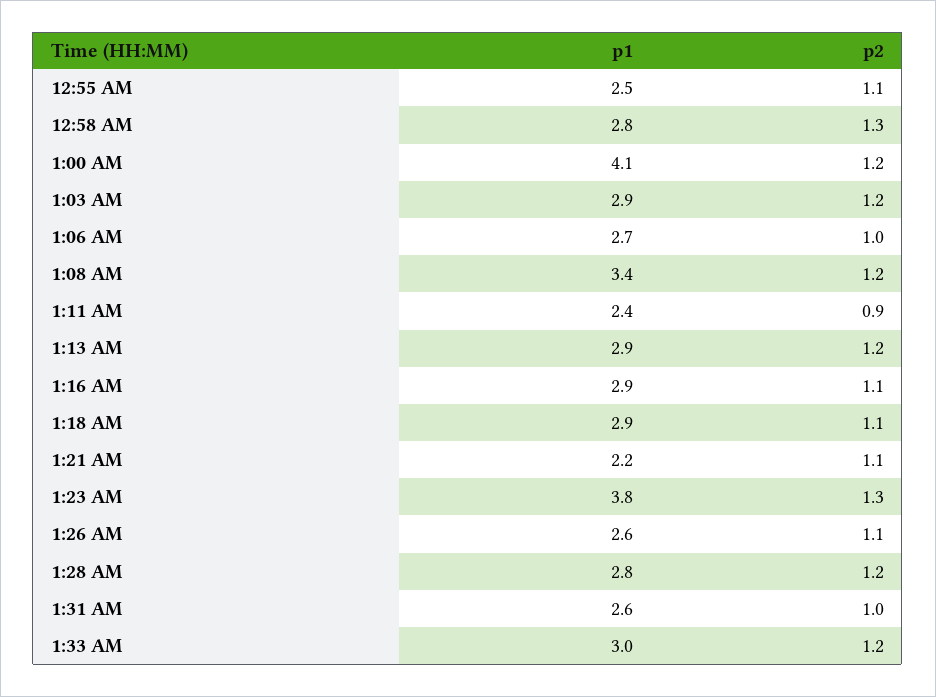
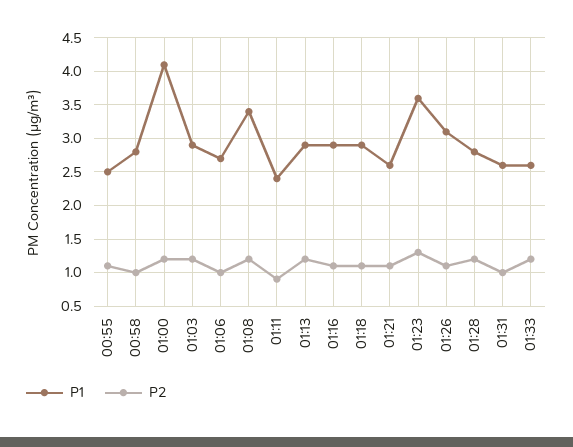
p2, 12:58 AM: 1.3 -> 1
p1, 1:21 AM: 2.2 -> 2.6
p1, 1:23 AM: 3.8 -> 3.6
p1, 1:26 AM: 2.6 -> 3.1
p1, 1:33 AM: 3 -> 2.6

